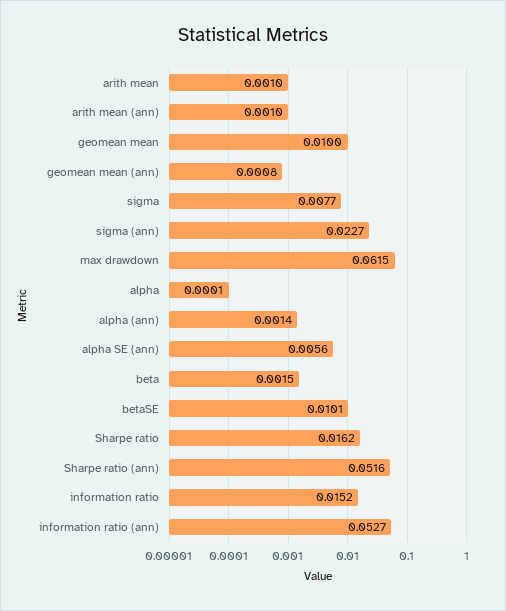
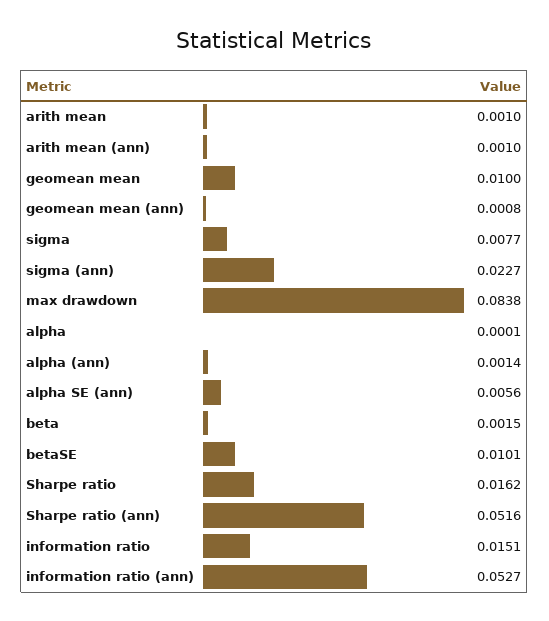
max drawdown: 0.0615 -> 0.0838
information ratio: 0.0152 -> 0.0151

